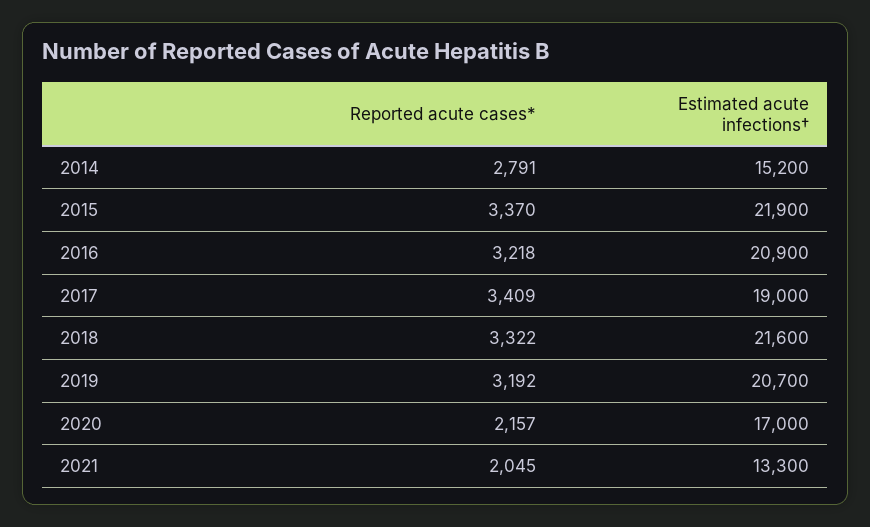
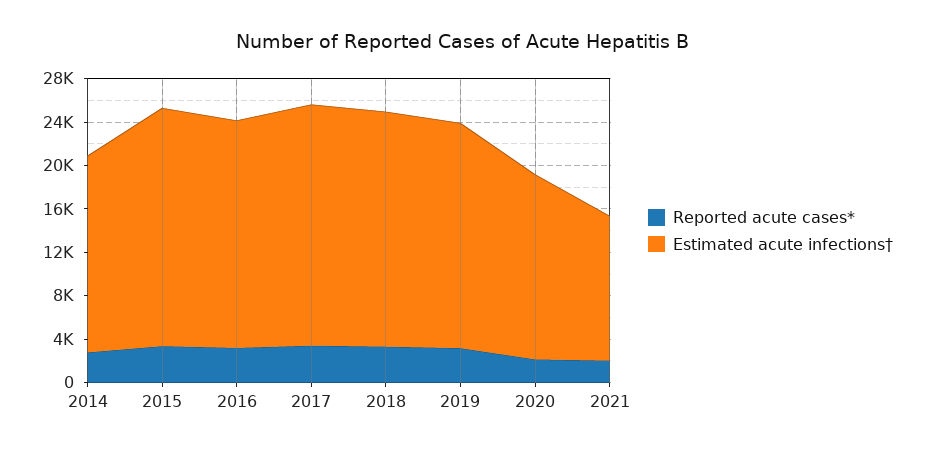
Estimated acute infections†, 2014: 15200 -> 18000
Estimated acute infections†, 2017: 19000 -> 22000

